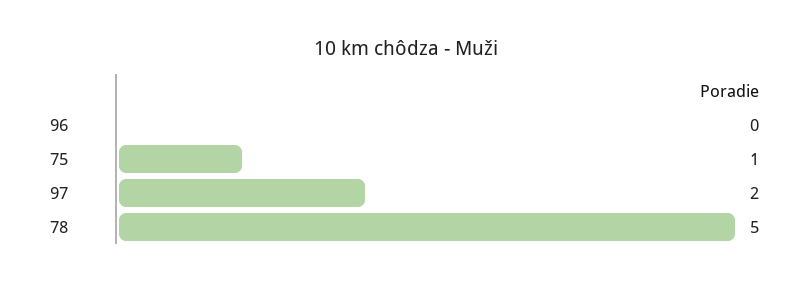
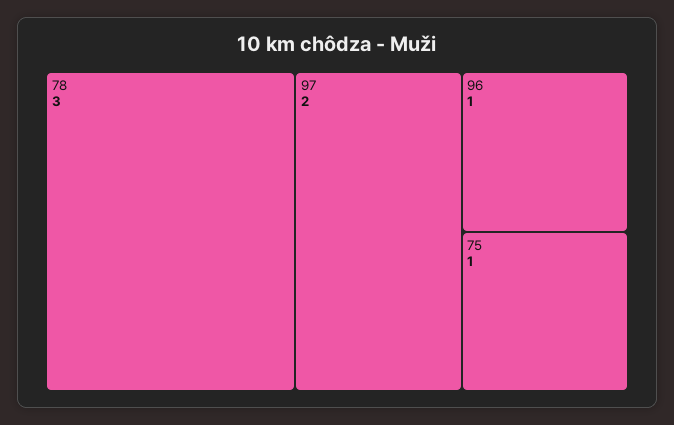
96: 0 -> 1
78: 5 -> 3

